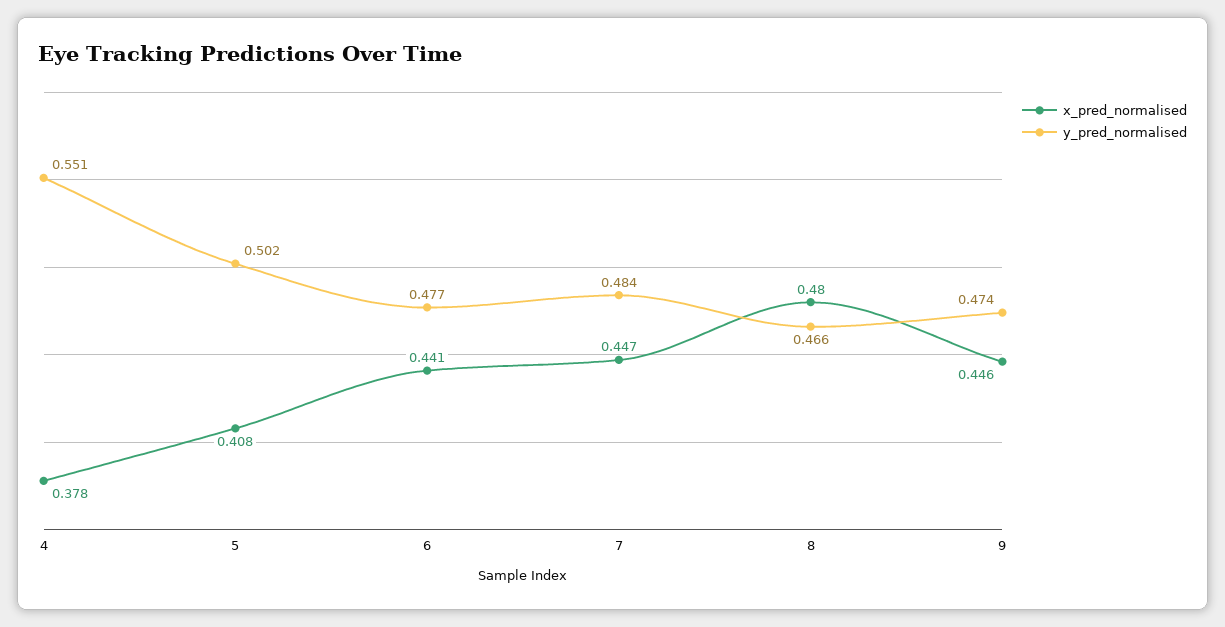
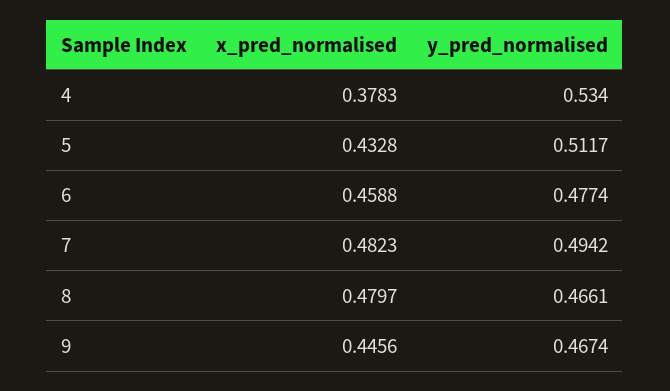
y_pred_normalised, 4: 0.551 -> 0.534
x_pred_normalised, 5: 0.408 -> 0.4328
y_pred_normalised, 5: 0.502 -> 0.5117
x_pred_normalised, 6: 0.441 -> 0.4588
x_pred_normalised, 7: 0.447 -> 0.4823
y_pred_normalised, 7: 0.484 -> 0.4942
y_pred_normalised, 9: 0.474 -> 0.4674

